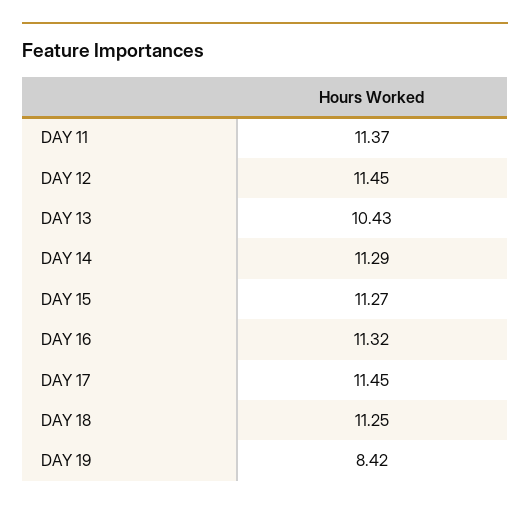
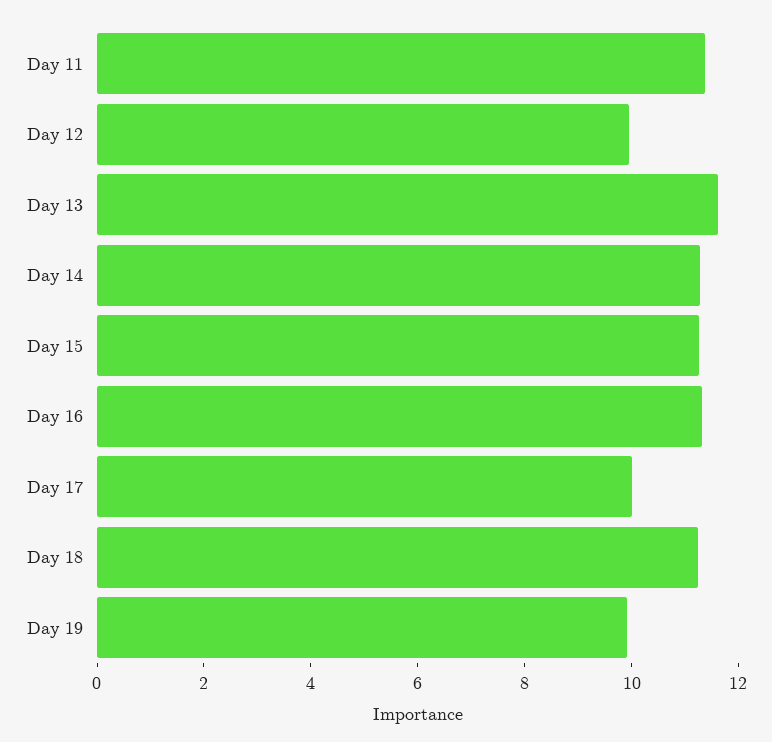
DAY 12: 11.45 -> 10
DAY 13: 10.43 -> 11.5
DAY 17: 11.45 -> 10
DAY 19: 8.42 -> 10

